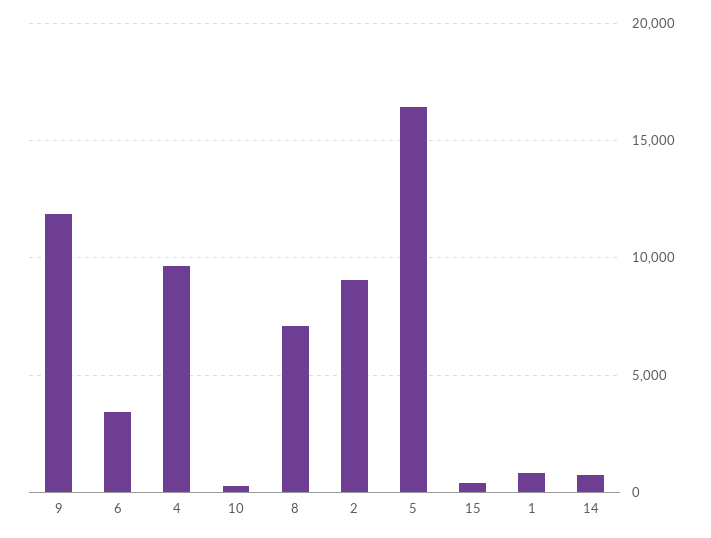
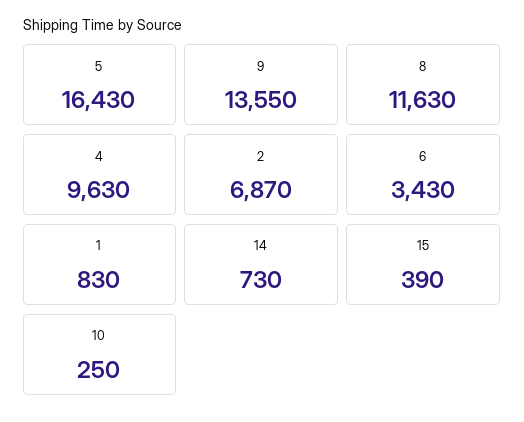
9: 12000 -> 13550
8: 7000 -> 11630
2: 9000 -> 6870

